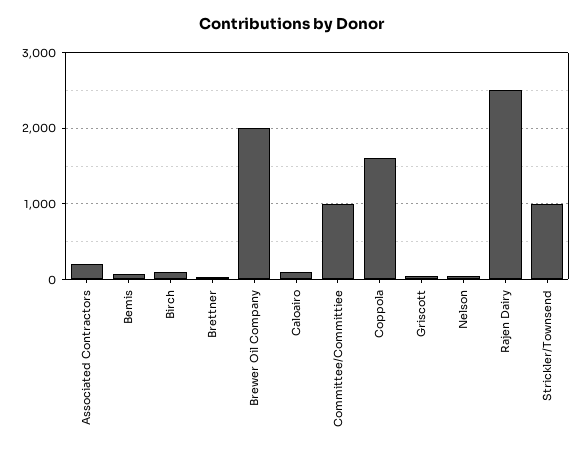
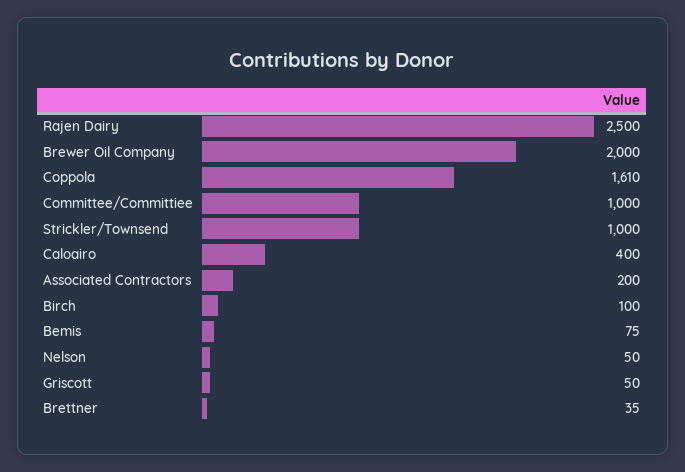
Caloairo: 100 -> 400

